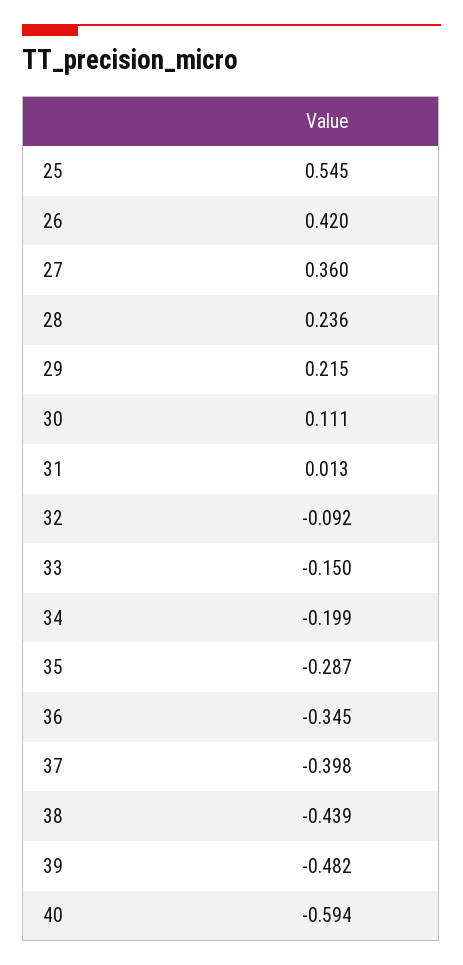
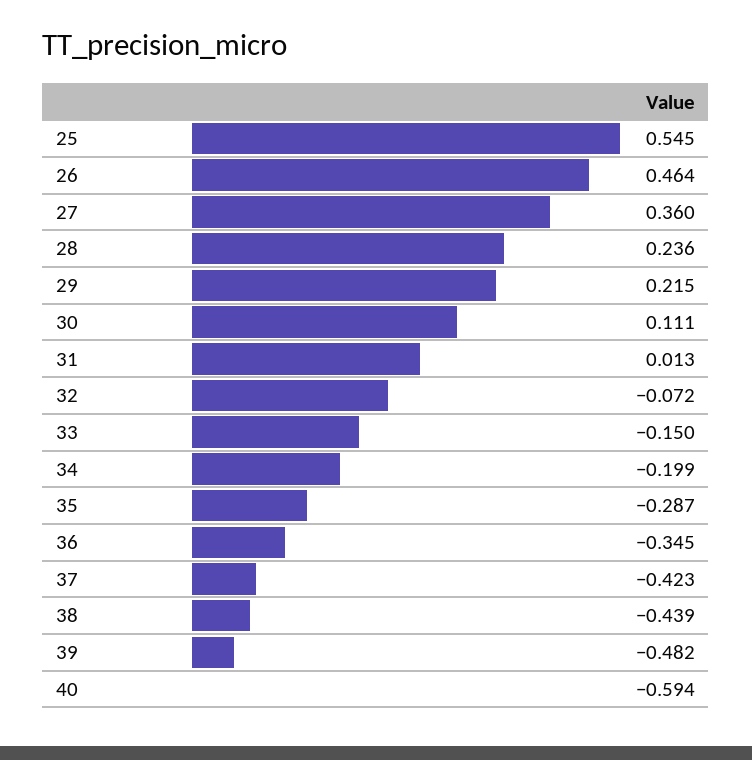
26: 0.42 -> 0.464
32: -0.092 -> -0.072
37: -0.398 -> -0.423

